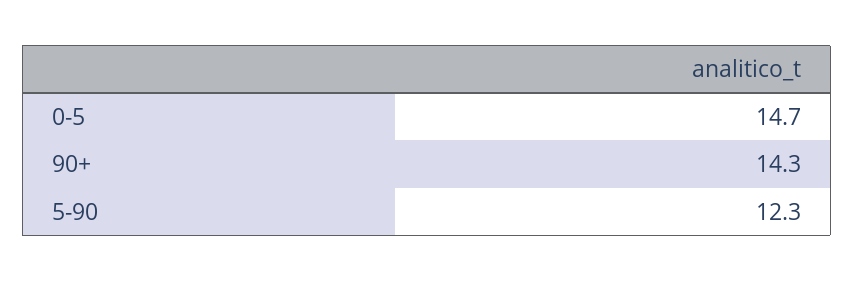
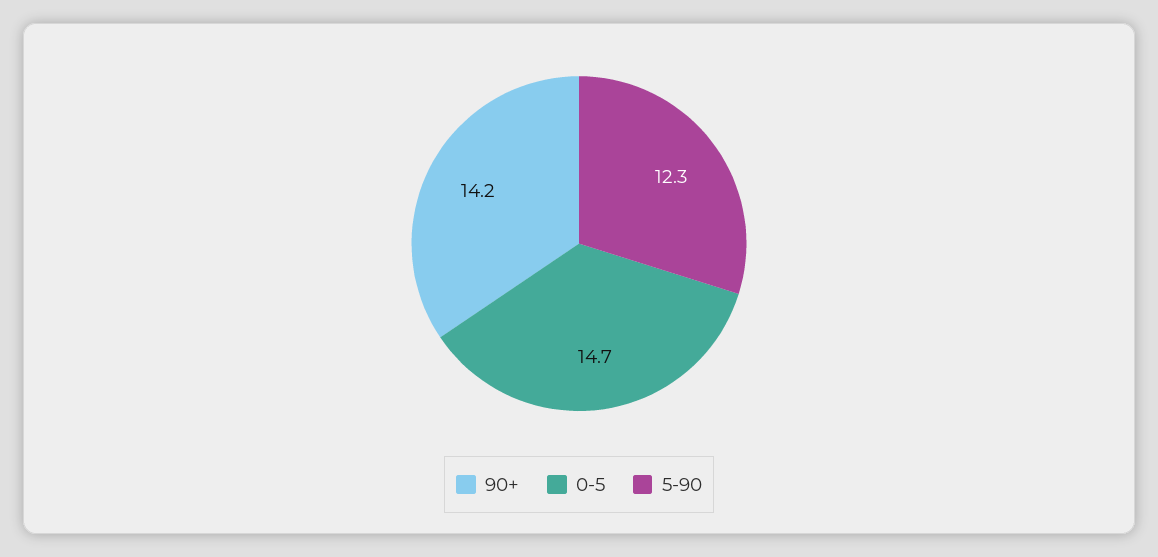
90+: 14.3 -> 14.2

